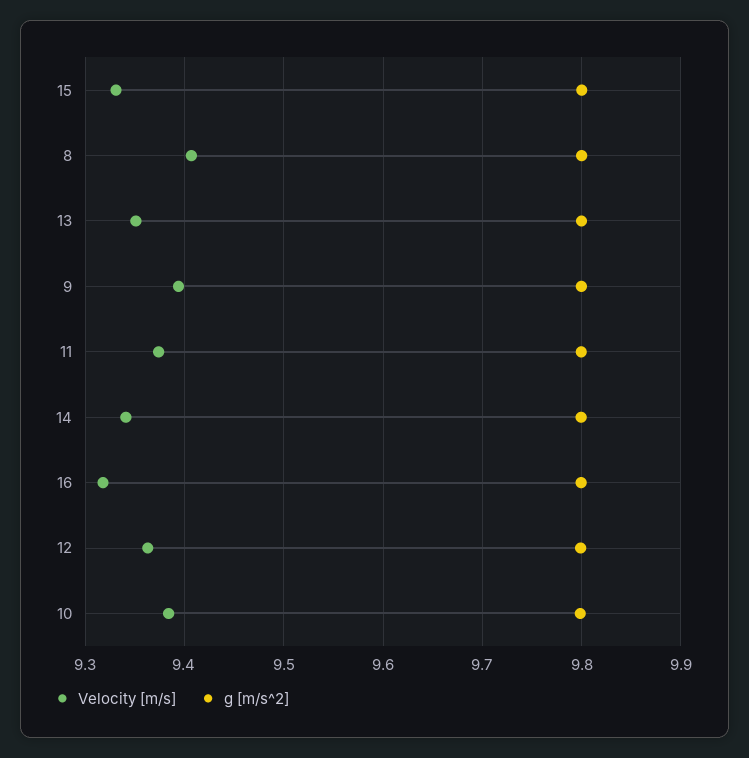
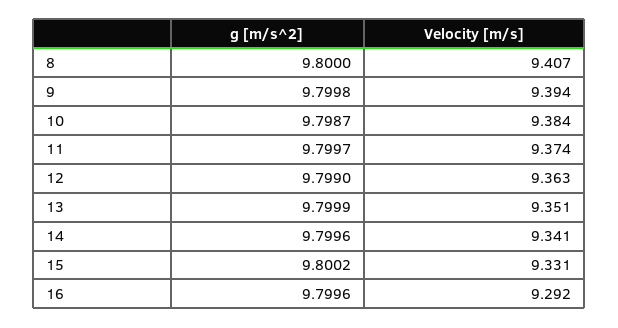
Velocity [m/s], 16: 9.32 -> 9.292

